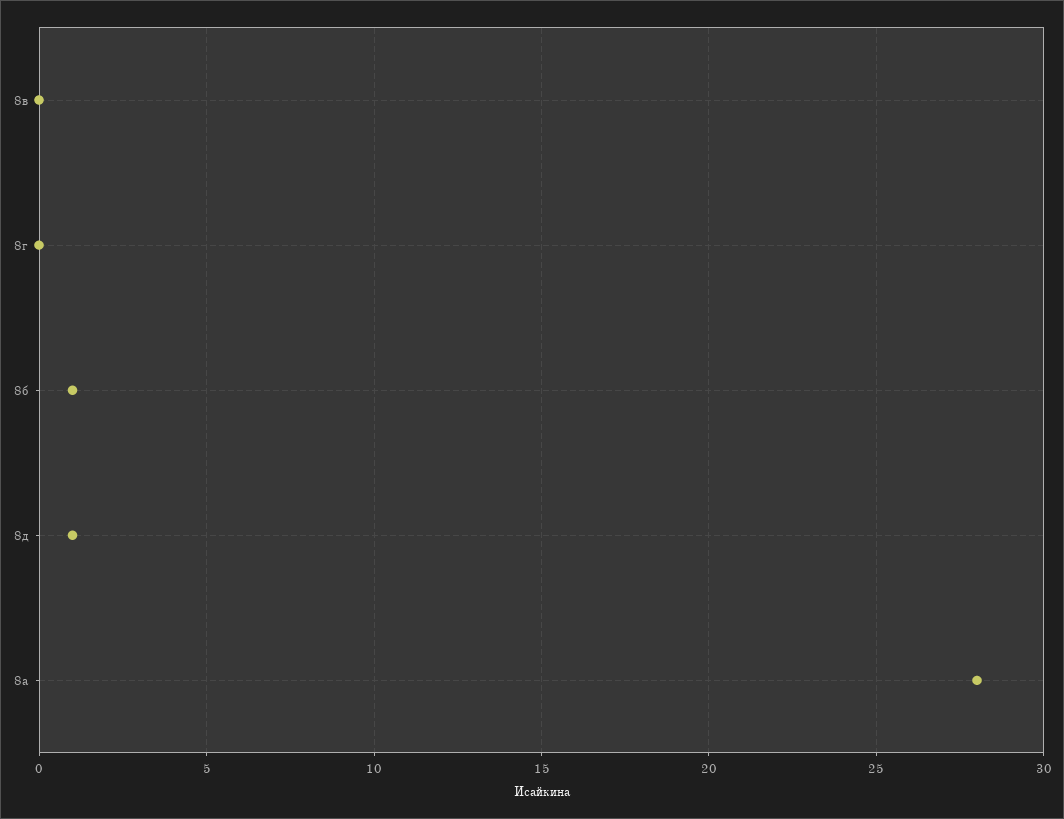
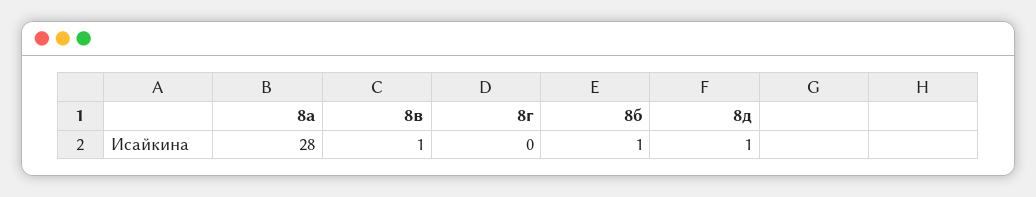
8в: 0 -> 1

